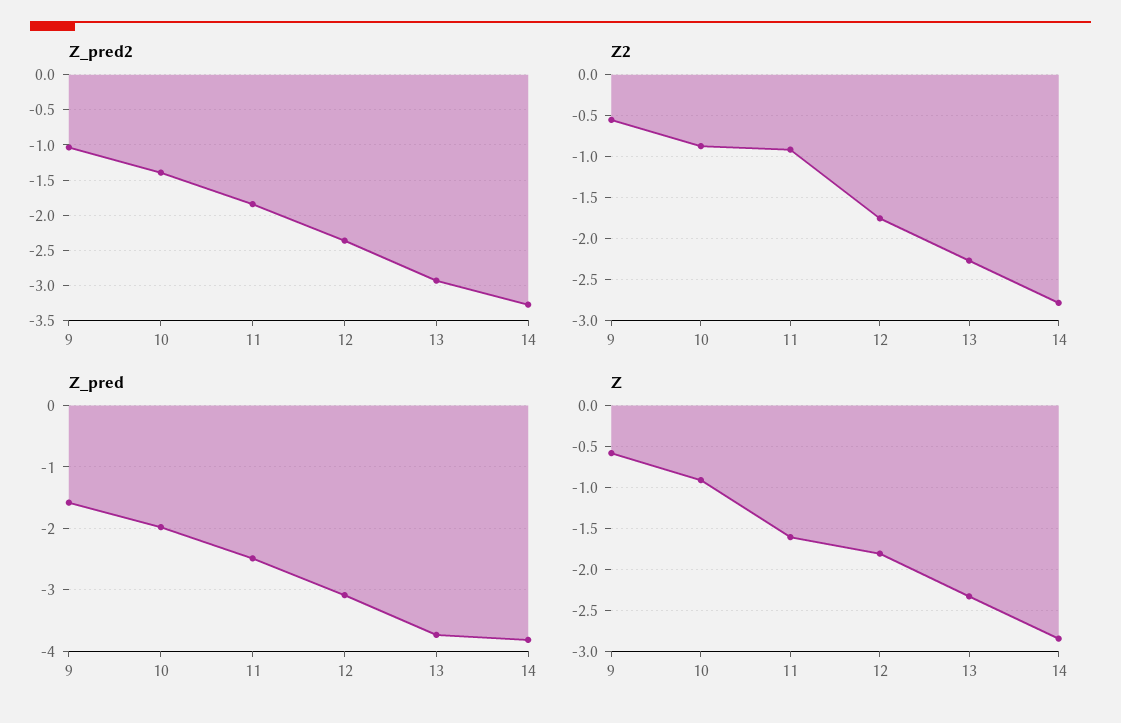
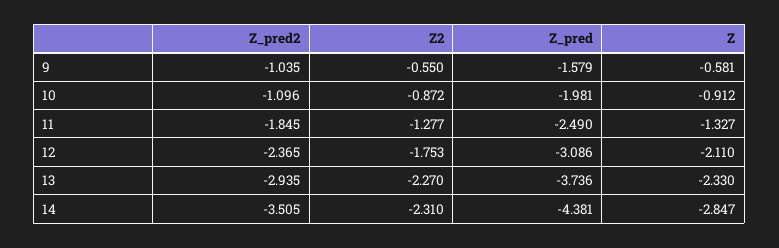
Z_pred2, 10: -1.4 -> -1.096
Z_pred2, 14: -3.3 -> -3.505
Z2, 11: -0.9 -> -1.277
Z2, 14: -2.8 -> -2.31
Z_pred, 14: -3.8 -> -4.381
Z, 11: -1.6 -> -1.327
Z, 12: -1.8 -> -2.11

